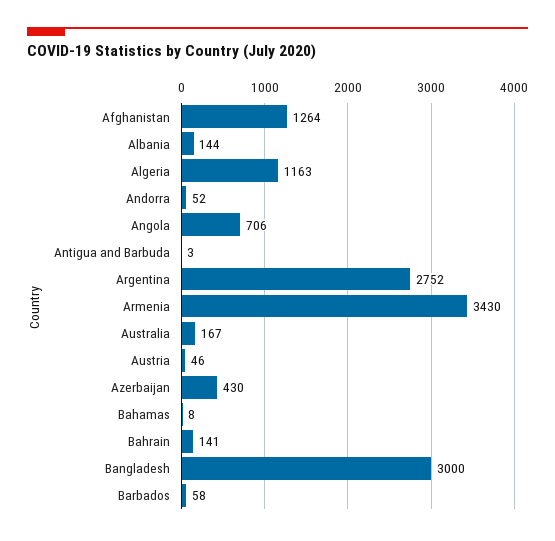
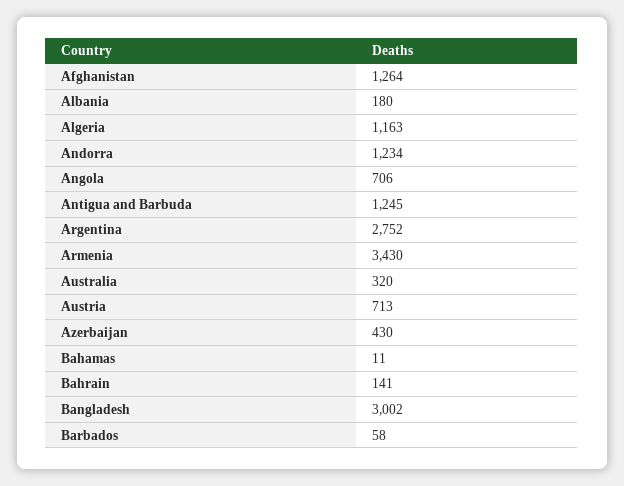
Albania: 144 -> 180
Andorra: 52 -> 1234
Antigua and Barbuda: 3 -> 1245
Australia: 167 -> 320
Austria: 46 -> 713
Bahamas: 8 -> 11
Bangladesh: 3000 -> 3002

